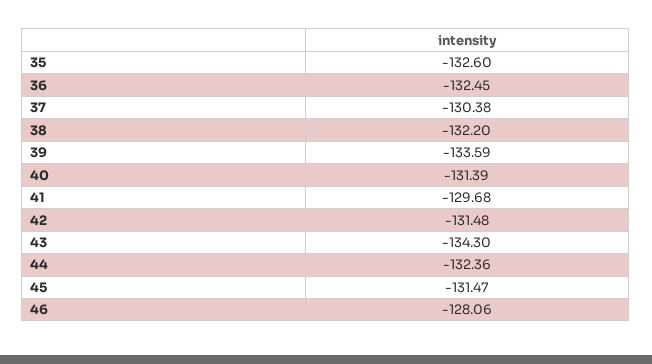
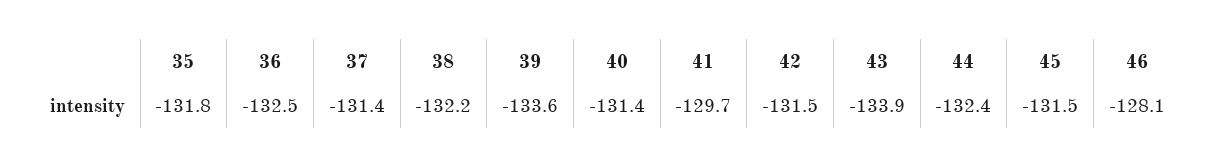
35: -132.6 -> -131.8
37: -130.38 -> -131.4
43: -134.3 -> -133.9

